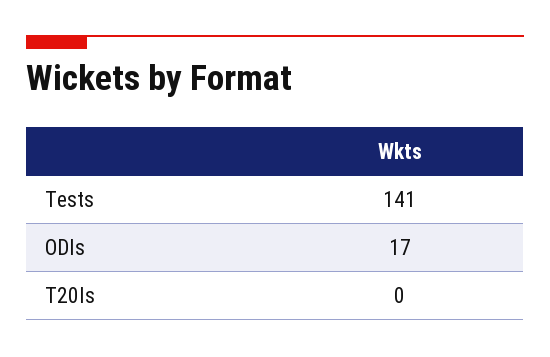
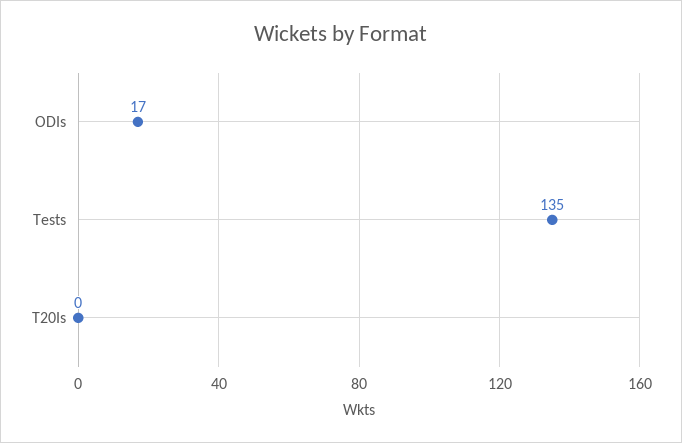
Tests: 141 -> 135

